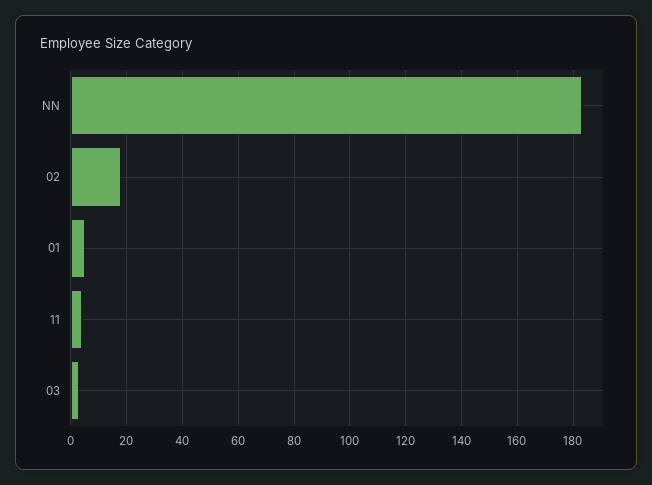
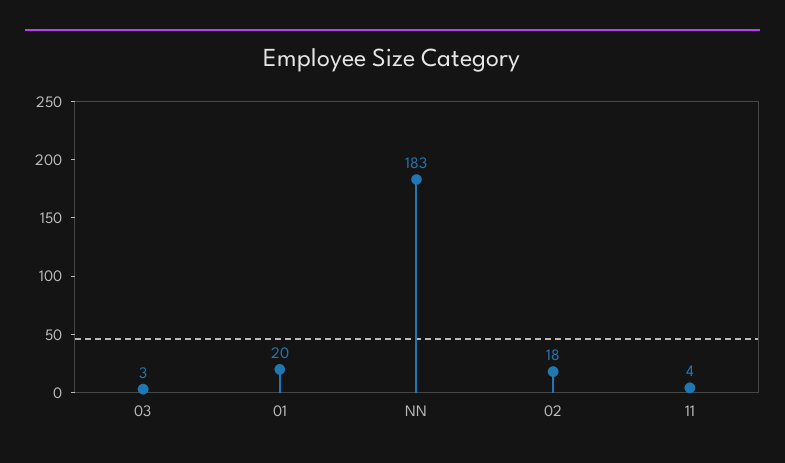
01: 5 -> 20

